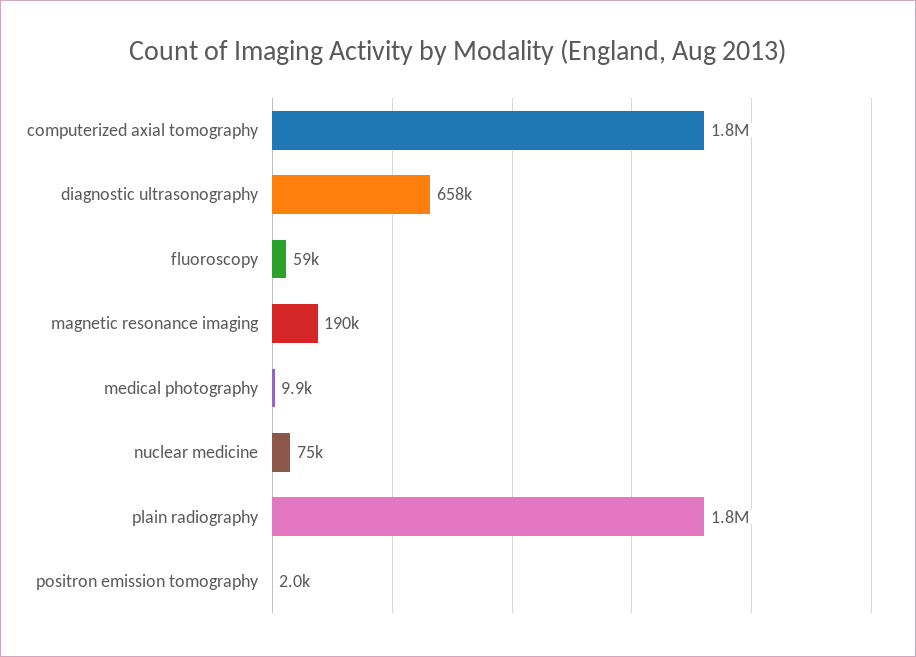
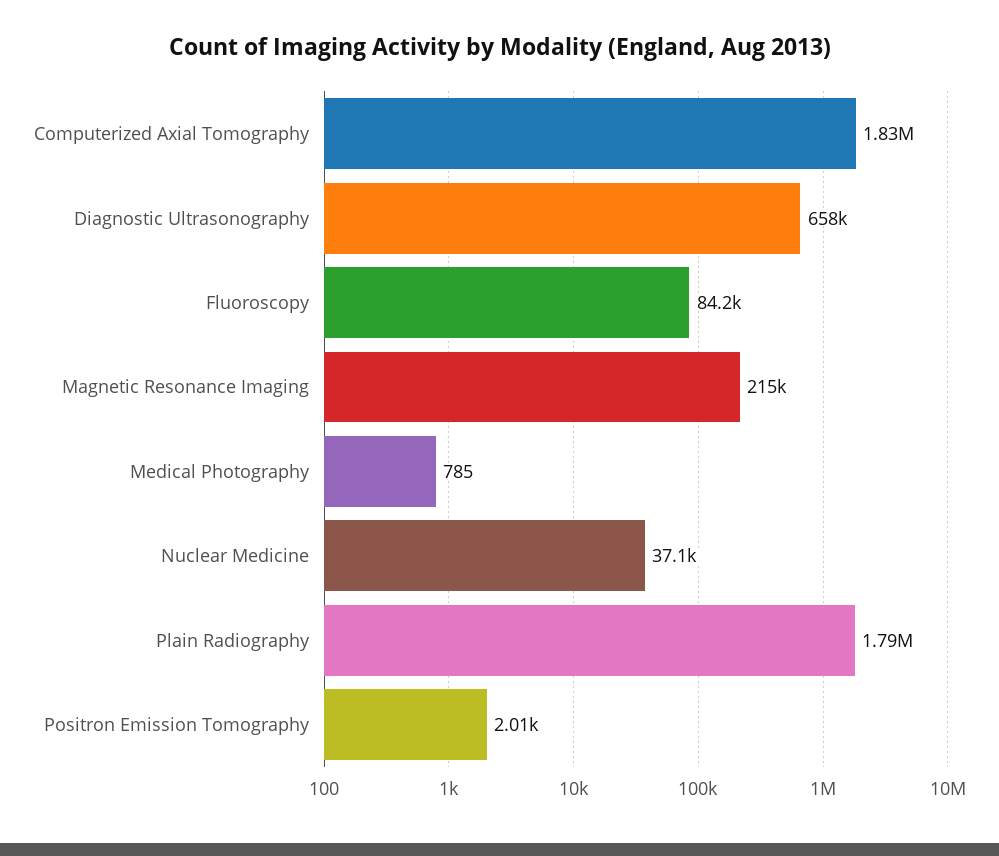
fluoroscopy: 59000 -> 84200
magnetic resonance imaging: 190000 -> 215000
medical photography: 9900 -> 785
nuclear medicine: 75000 -> 37100

